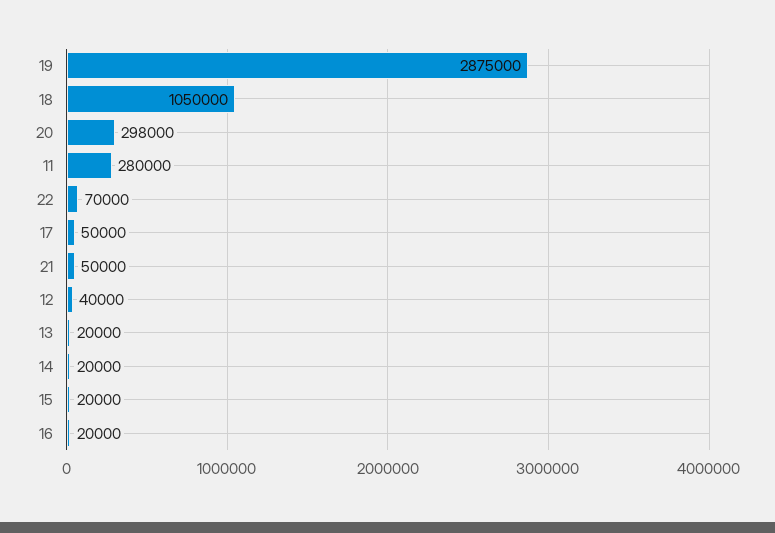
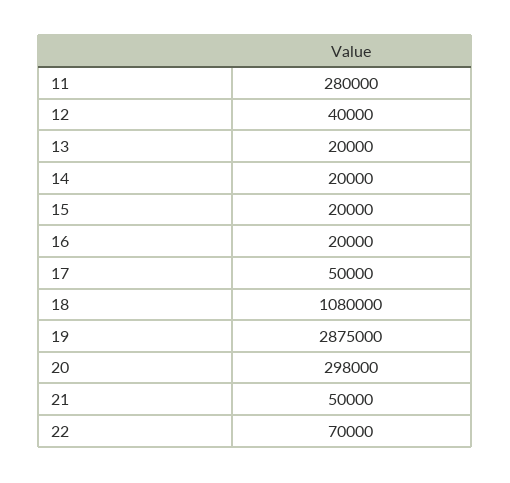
18: 1050000 -> 1080000

